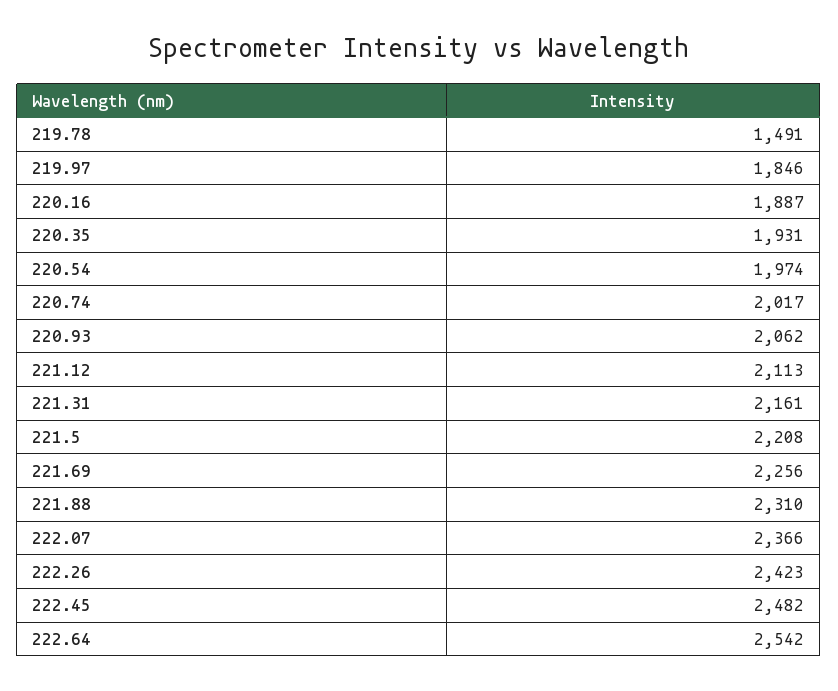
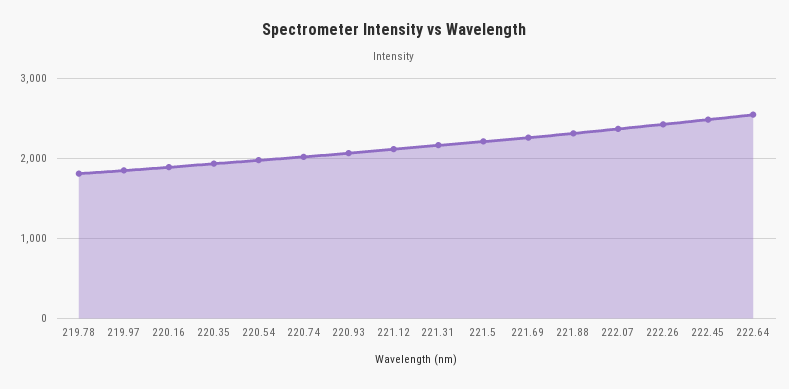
219.78: 1491 -> 1800

